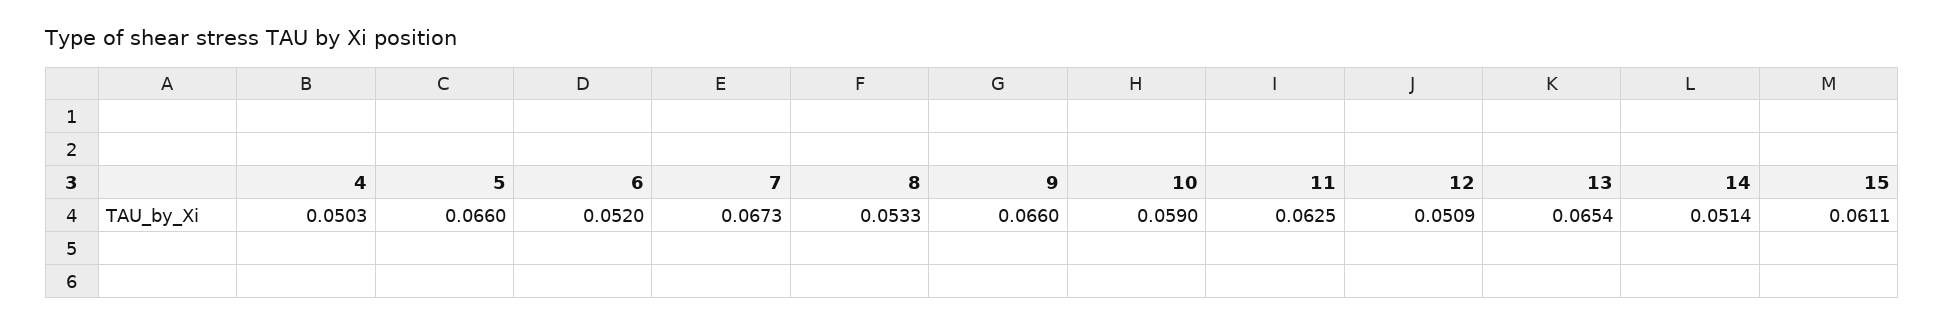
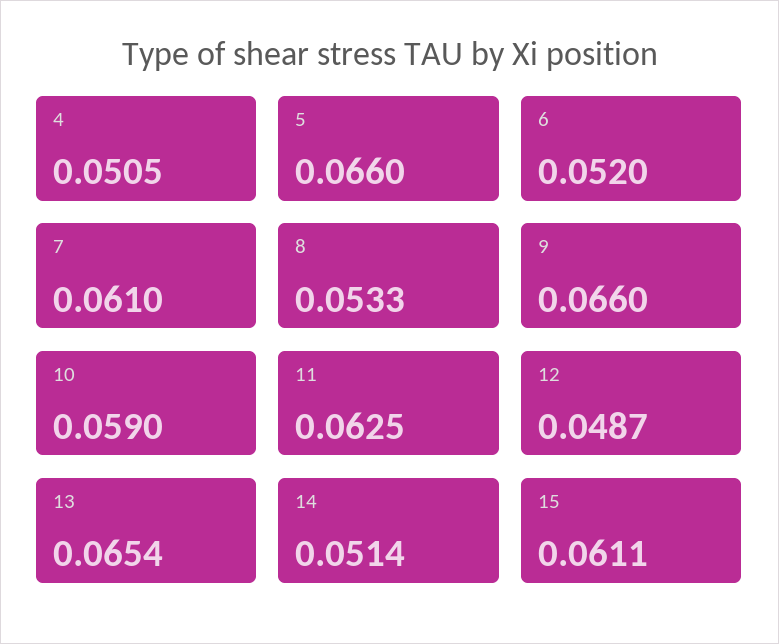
4: 0.0503 -> 0.0505
7: 0.0673 -> 0.061
12: 0.0509 -> 0.0487

